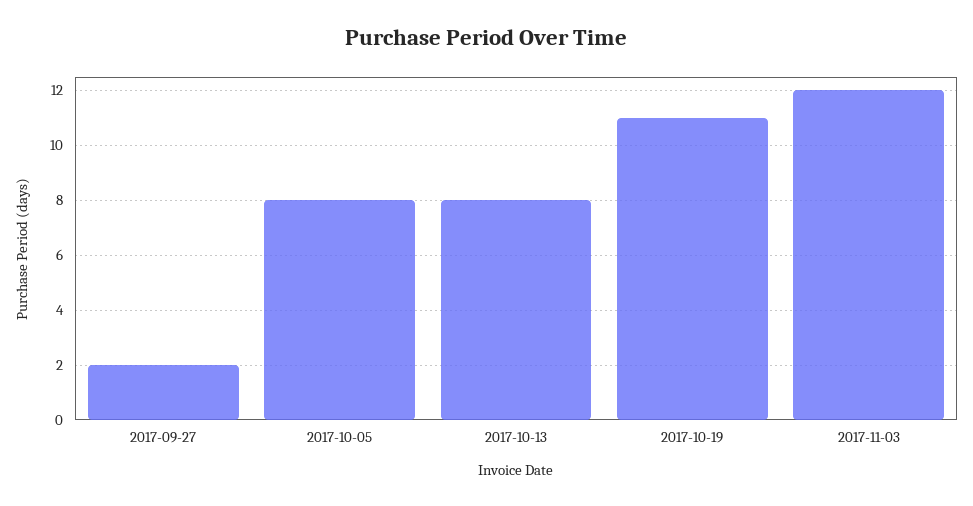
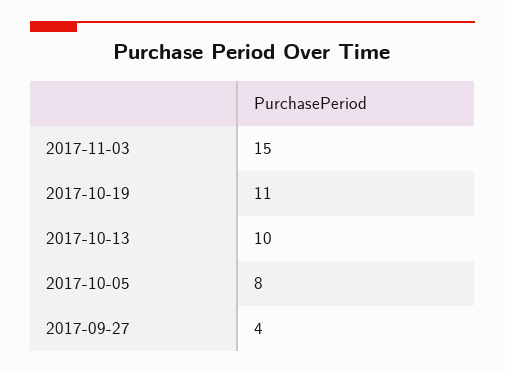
2017-09-27: 2 -> 4
2017-10-13: 8 -> 10
2017-11-03: 12 -> 15

